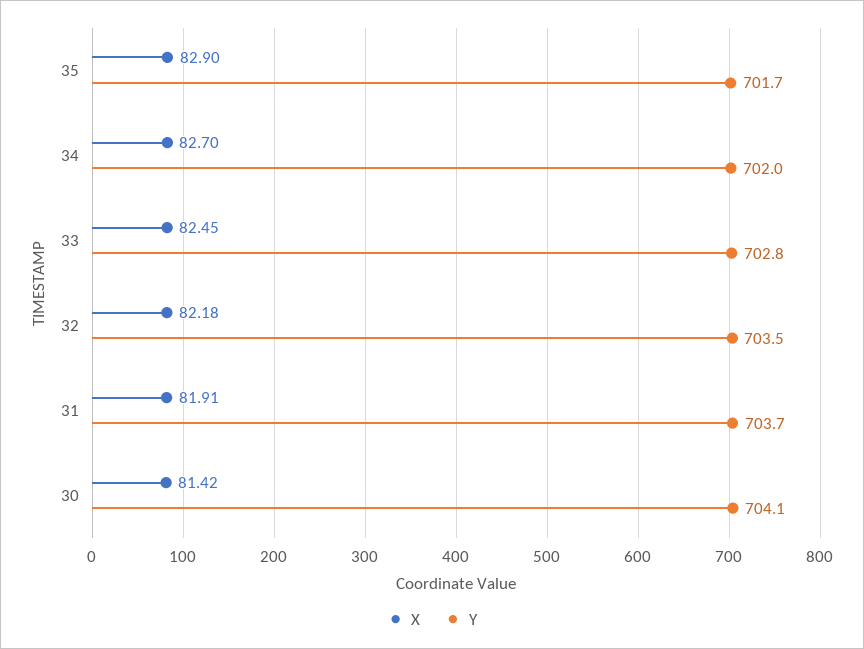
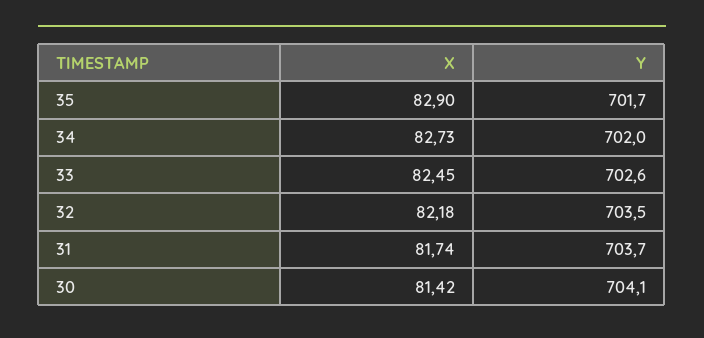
X, 34: 82.7 -> 82.73
Y, 33: 702.8 -> 702.6
X, 31: 81.91 -> 81.74

